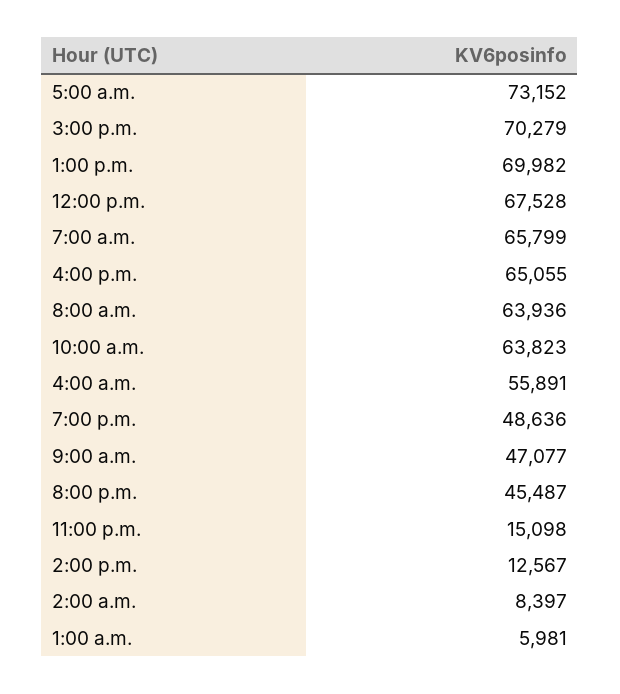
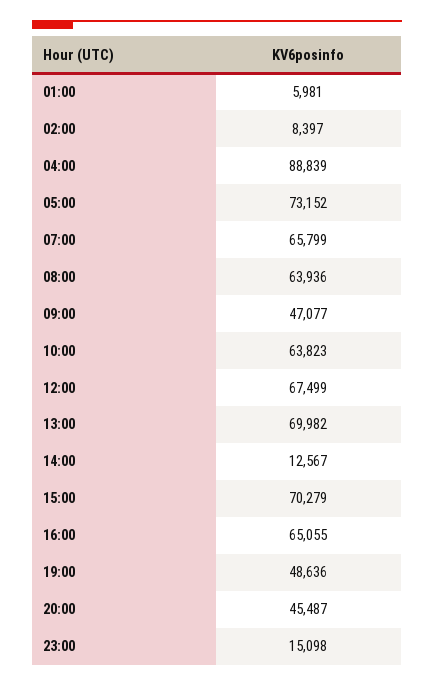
12:00 p.m.: 67528 -> 67499
4:00 a.m.: 55891 -> 88839

